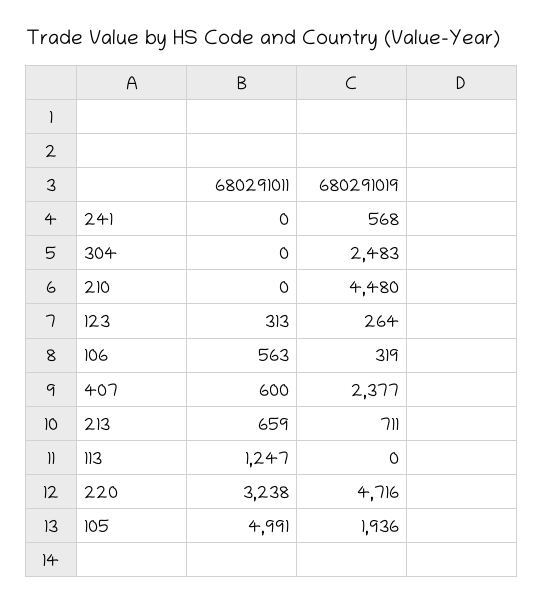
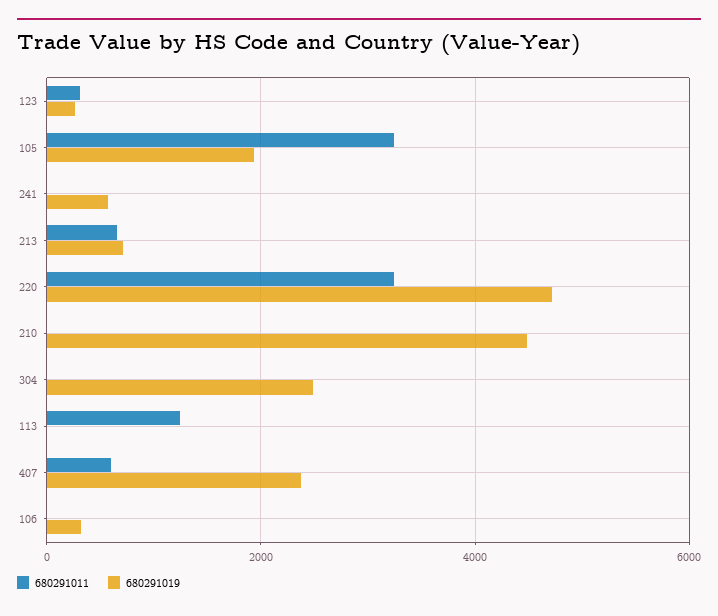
680291011, 106: 563 -> 0
680291011, 105: 4991 -> 3200

